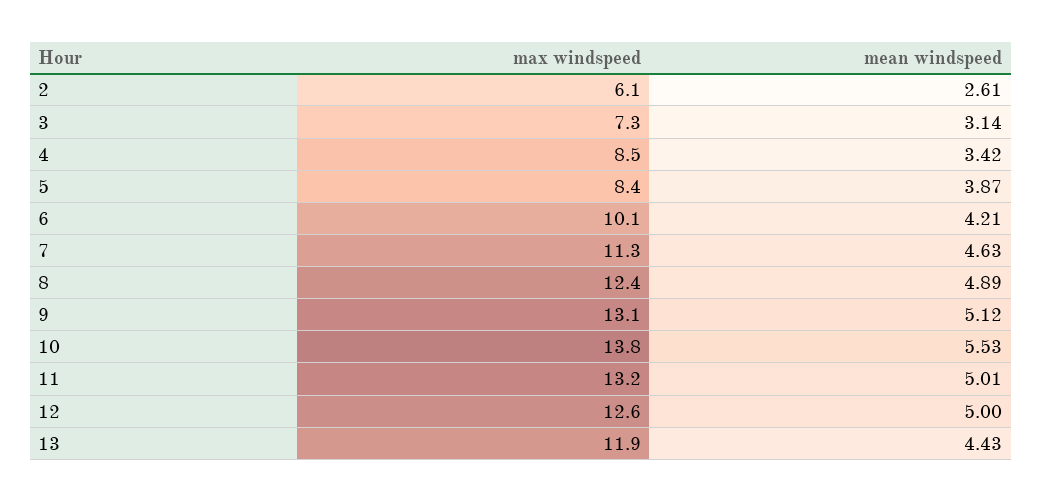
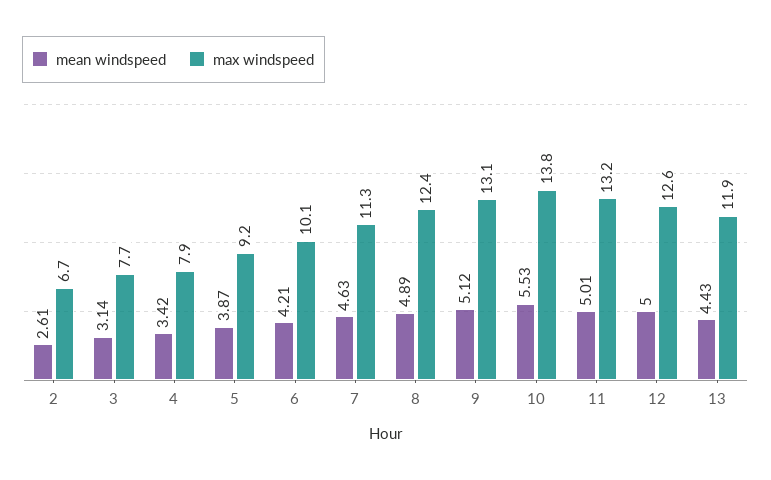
max windspeed, 2: 6.1 -> 6.7
max windspeed, 3: 7.3 -> 7.7
max windspeed, 4: 8.5 -> 7.9
max windspeed, 5: 8.4 -> 9.2

